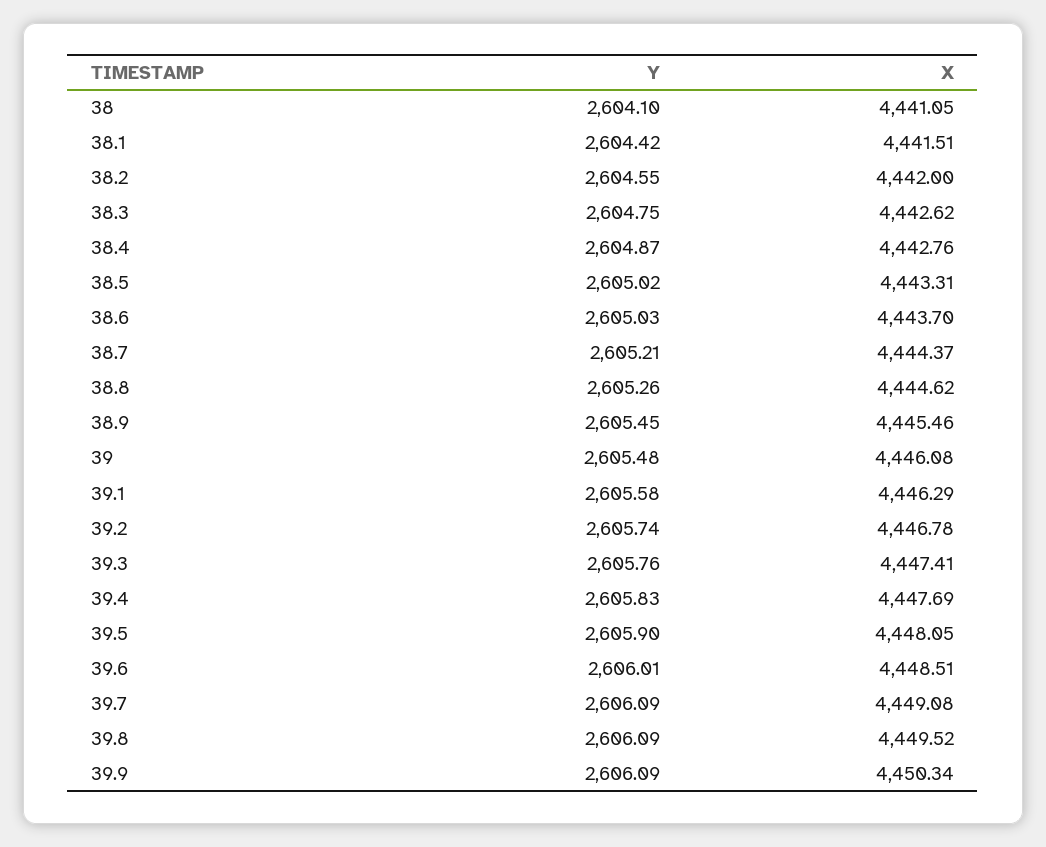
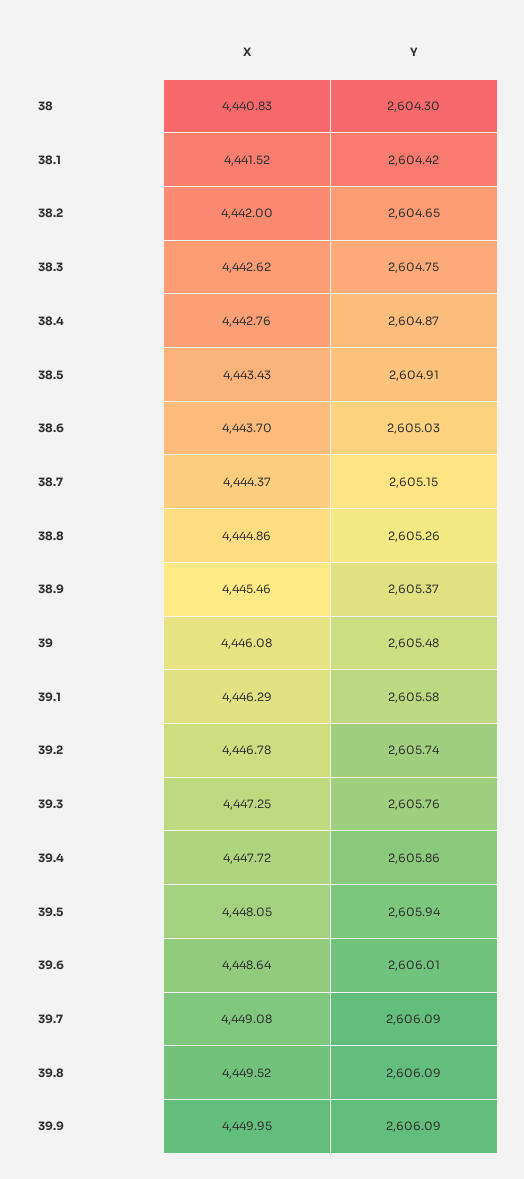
Y, 38: 2604.1 -> 2604.3
X, 38: 4441.05 -> 4440.83
X, 38.1: 4441.51 -> 4441.52
Y, 38.2: 2604.55 -> 2604.65
Y, 38.5: 2605.02 -> 2604.91
X, 38.5: 4443.31 -> 4443.43
Y, 38.7: 2605.21 -> 2605.15
X, 38.8: 4444.62 -> 4444.86
Y, 38.9: 2605.45 -> 2605.37
X, 39.3: 4447.41 -> 4447.25
Y, 39.4: 2605.83 -> 2605.86
X, 39.4: 4447.69 -> 4447.72
Y, 39.5: 2605.9 -> 2605.94
X, 39.6: 4448.51 -> 4448.64
X, 39.9: 4450.34 -> 4449.95

